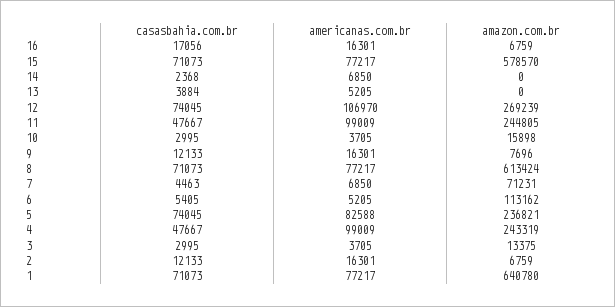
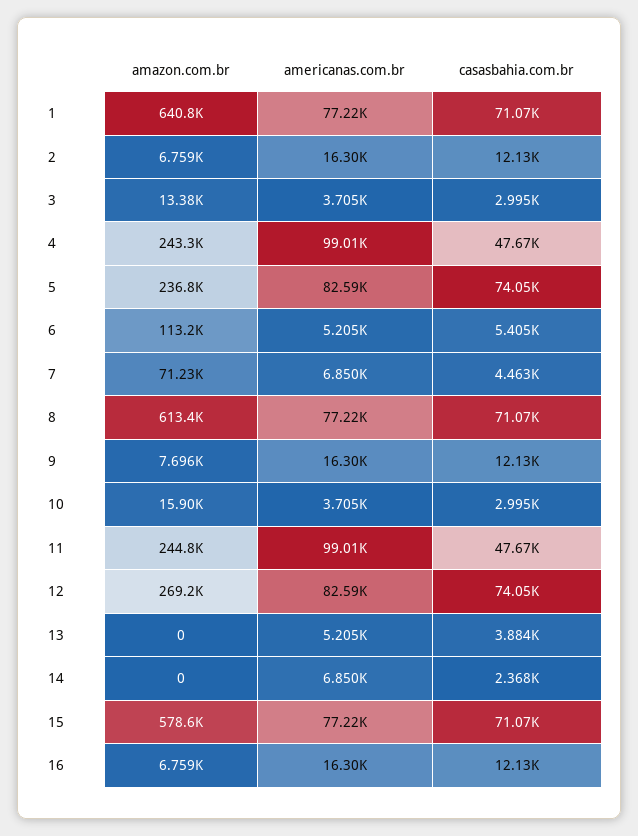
casasbahia.com.br, 16: 17056 -> 12130
americanas.com.br, 12: 106970 -> 82590

